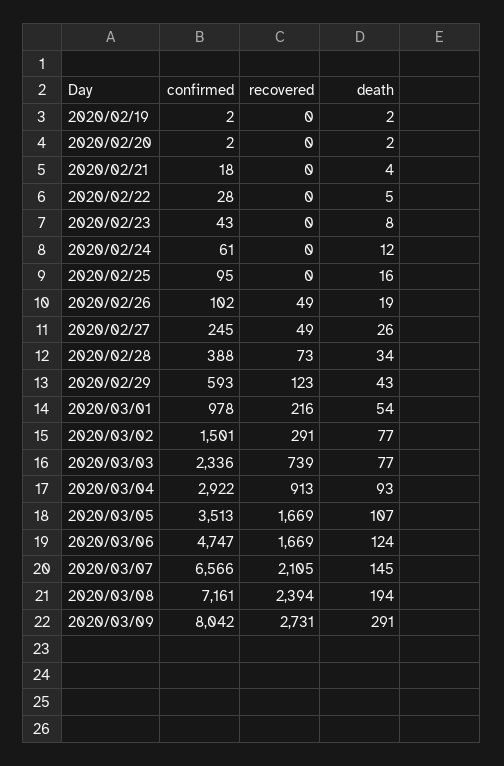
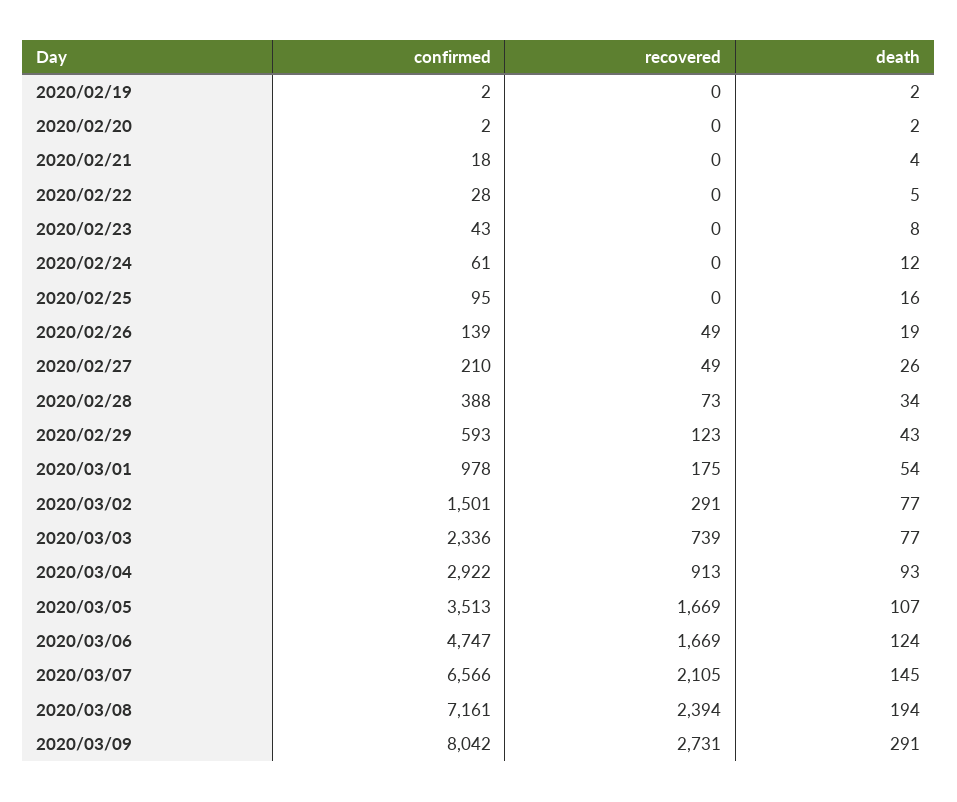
confirmed, 2020/02/26: 102 -> 139
confirmed, 2020/02/27: 245 -> 210
recovered, 2020/03/01: 216 -> 175

